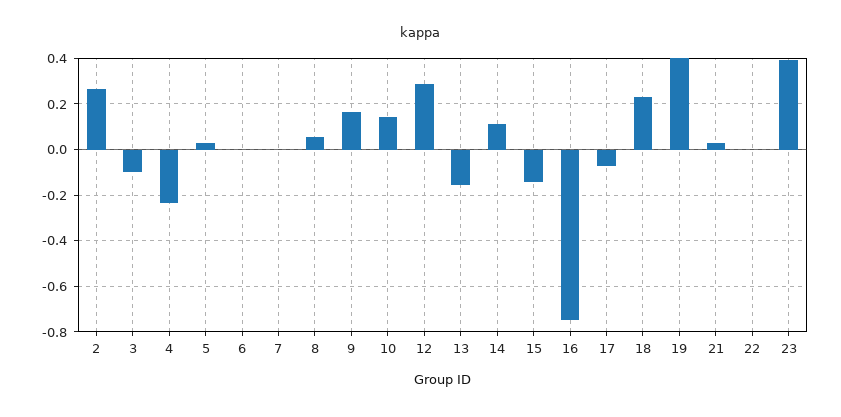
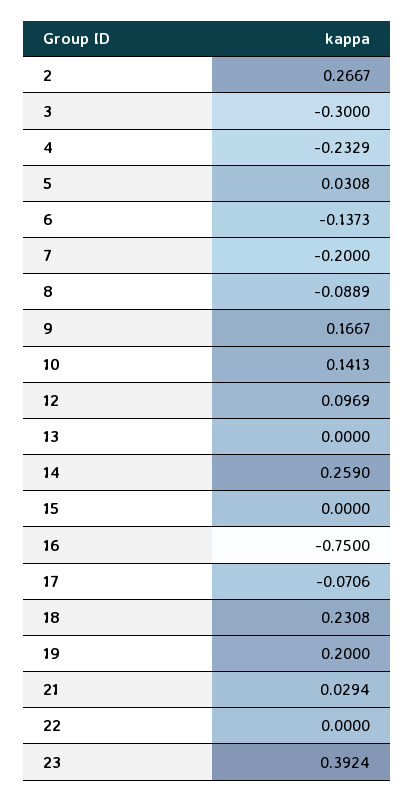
3: -0.1 -> -0.3
6: 0 -> -0.1373
7: 0 -> -0.2
8: 0.05 -> -0.0889
12: 0.3 -> 0.0969
13: -0.15 -> 0
14: 0.1 -> 0.259
15: -0.15 -> 0
19: 0.4 -> 0.2

